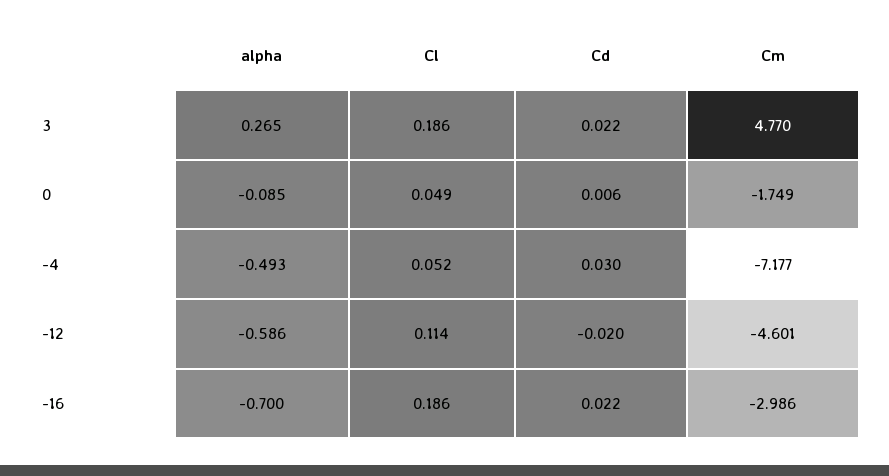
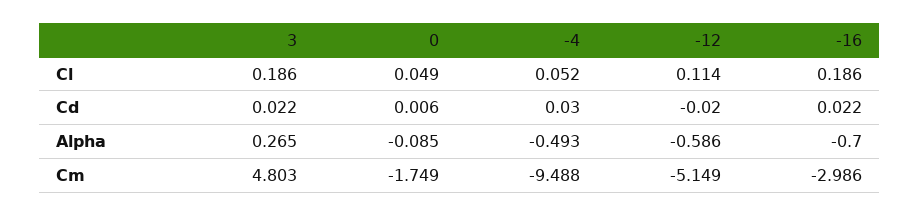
Cm, 3: 4.77 -> 4.803
Cm, -4: -7.177 -> -9.488
Cm, -12: -4.601 -> -5.149

